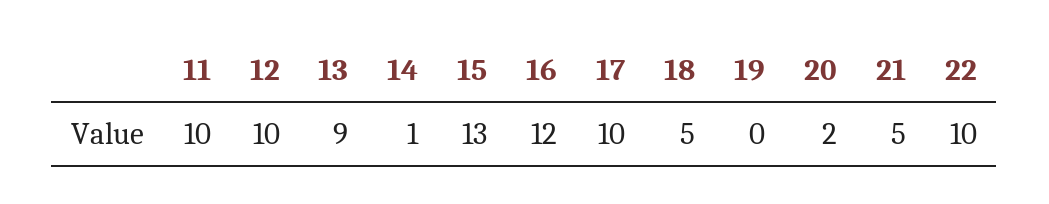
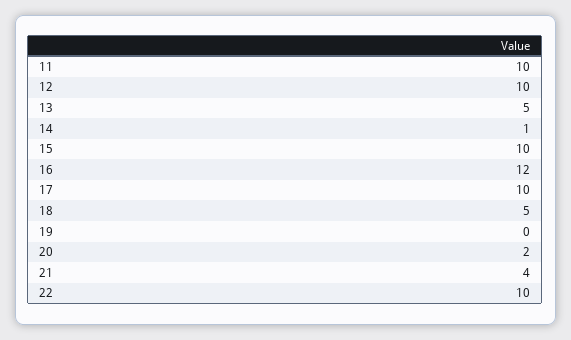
13: 9 -> 5
15: 13 -> 10
21: 5 -> 4

